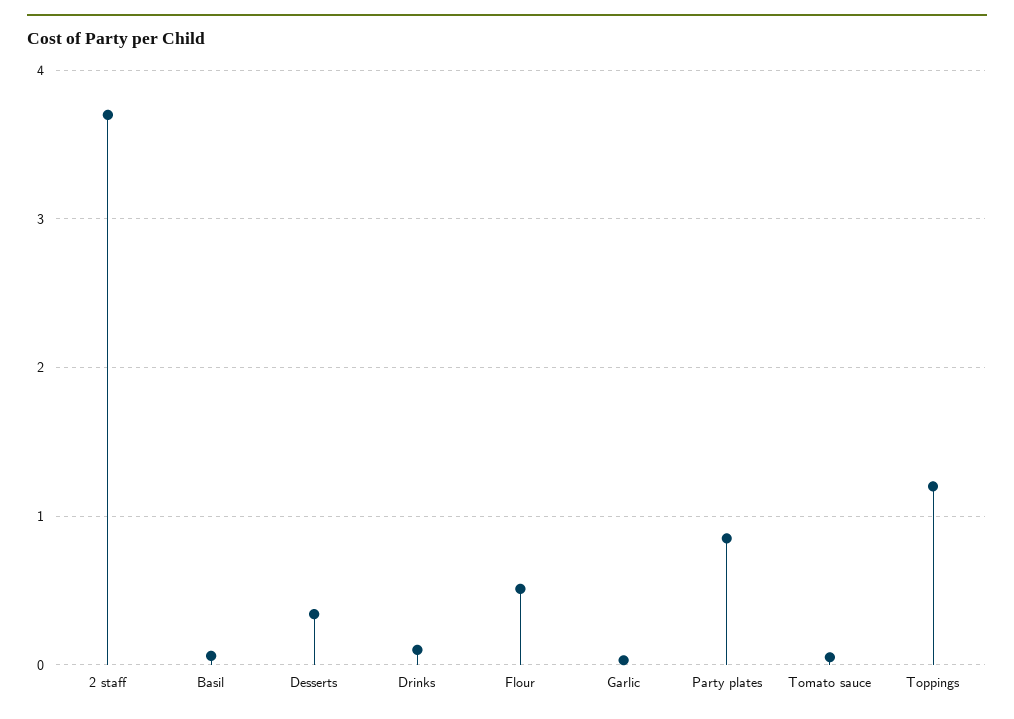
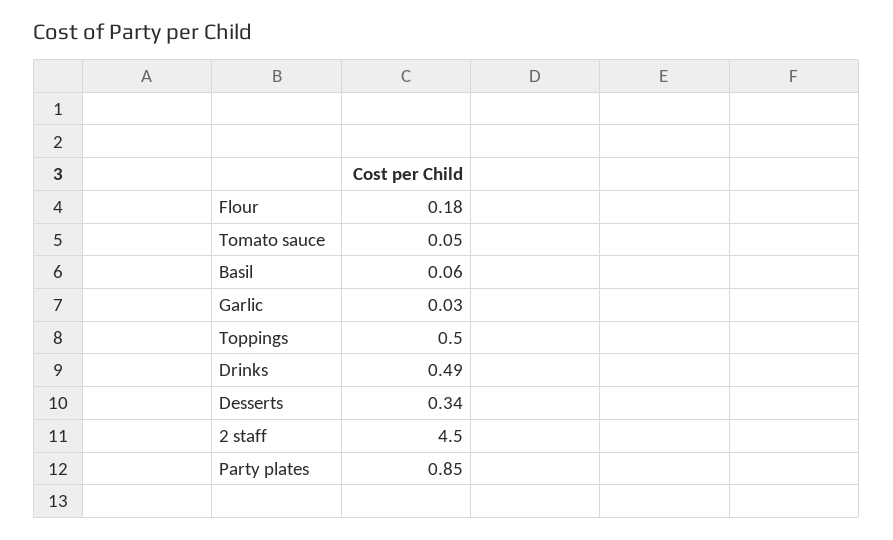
2 staff: 3.7 -> 4.5
Drinks: 0.1 -> 0.49
Flour: 0.5 -> 0.18
Toppings: 1.2 -> 0.5

